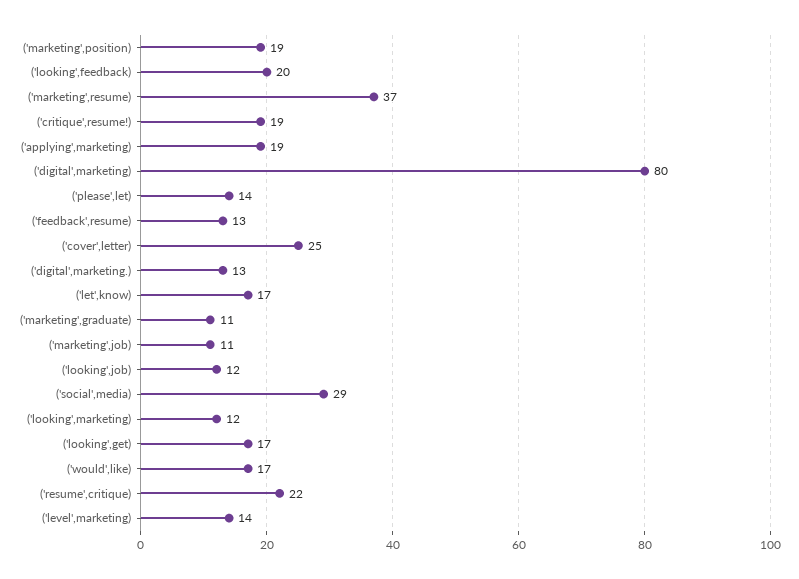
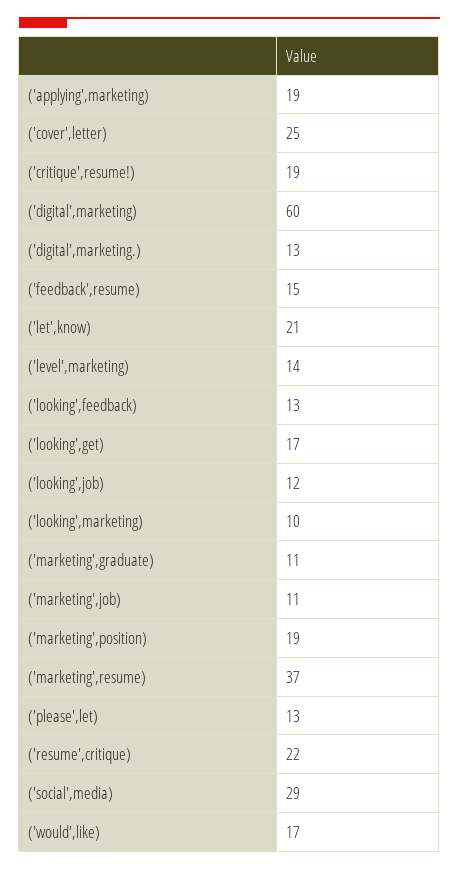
('looking',feedback): 20 -> 13
('digital',marketing): 80 -> 60
('please',let): 14 -> 13
('feedback',resume): 13 -> 15
('let',know): 17 -> 21
('looking',marketing): 12 -> 10

